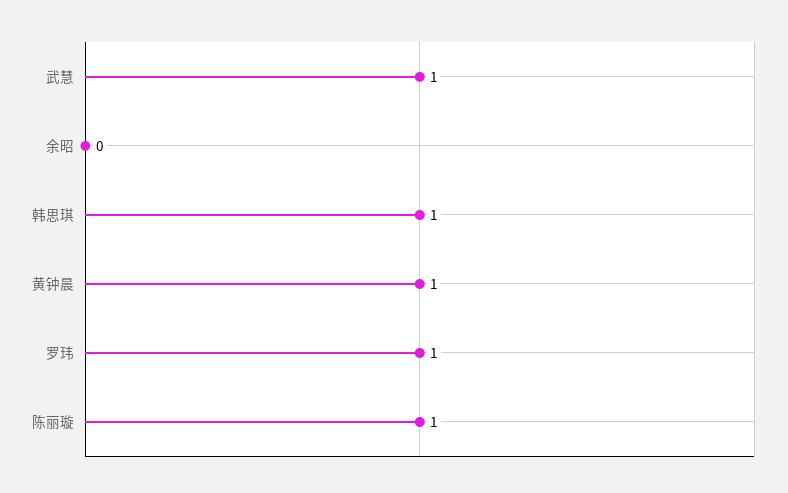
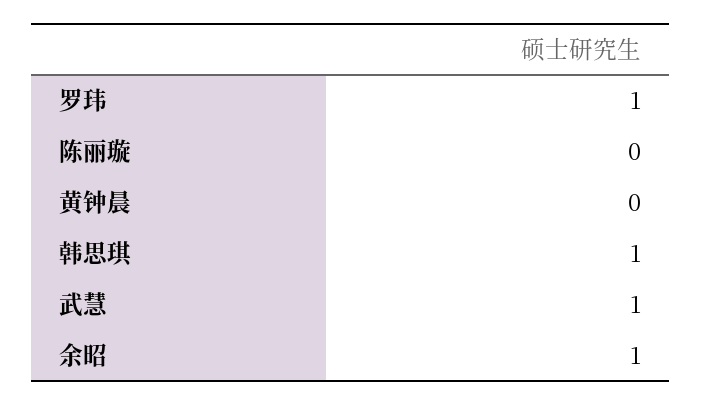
余昭: 0 -> 1
黄钟晨: 1 -> 0
陈丽璇: 1 -> 0

